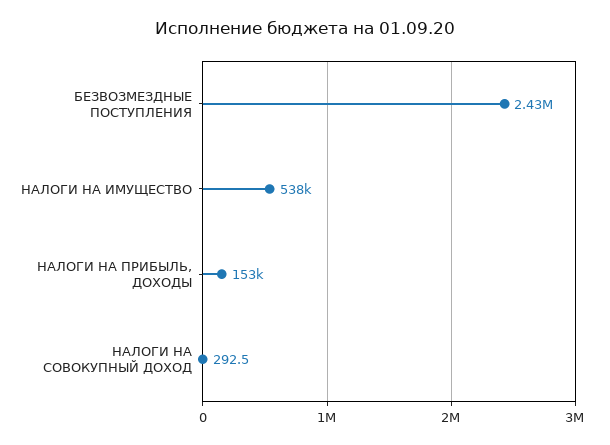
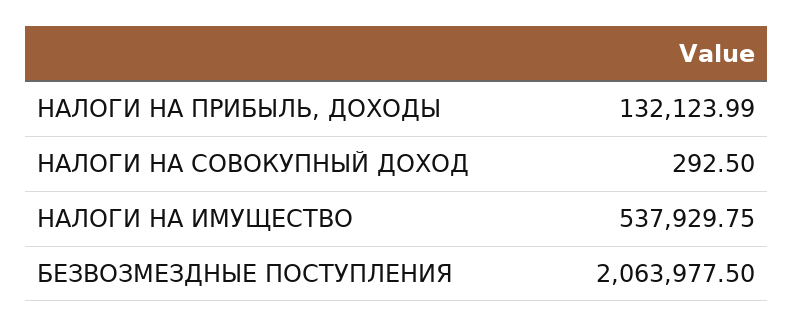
БЕЗВОЗМЕЗДНЫЕ ПОСТУПЛЕНИЯ: 2430000 -> 2063977.5
НАЛОГИ НА ПРИБЫЛЬ, ДОХОДЫ: 153000 -> 132123.99

